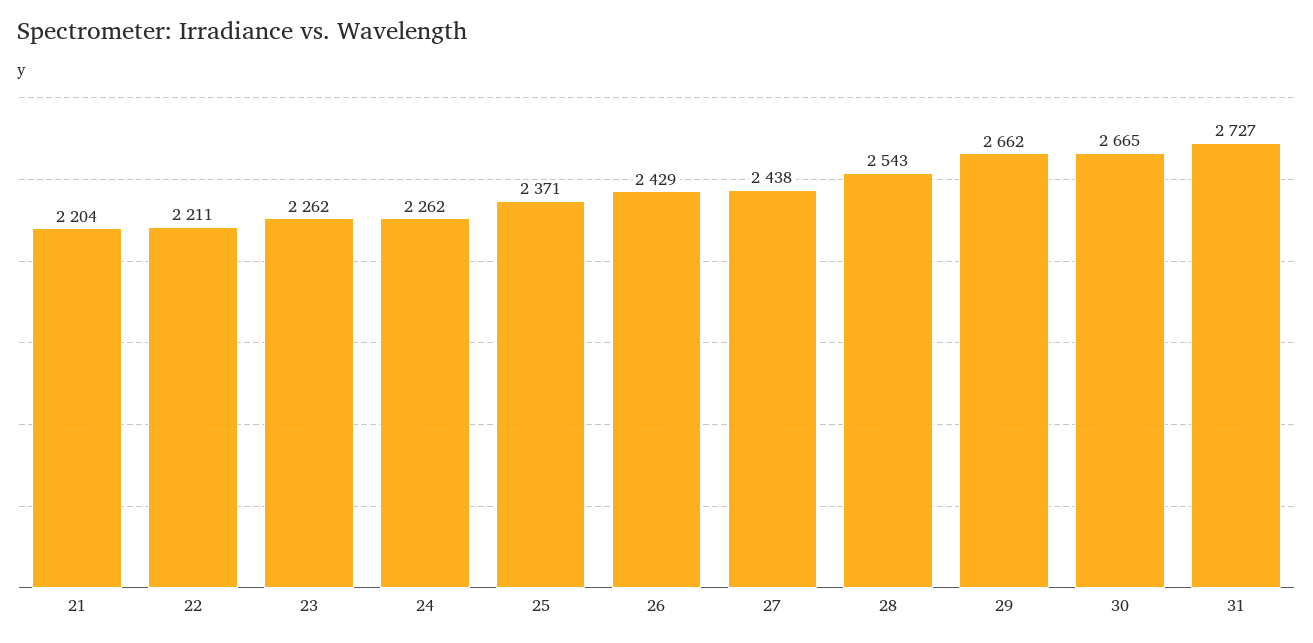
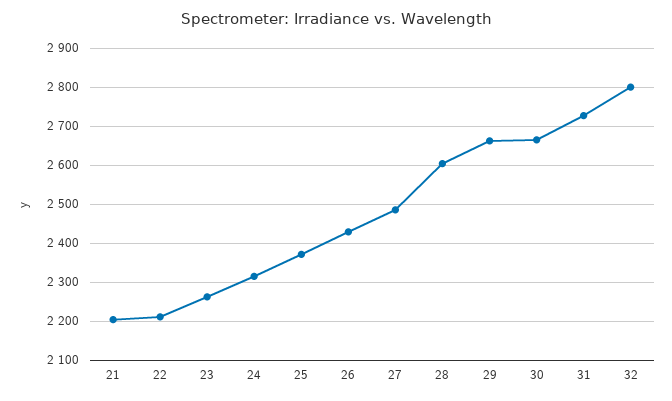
24: 2262 -> 2320
27: 2438 -> 2480
28: 2543 -> 2600
32: none -> 2800

